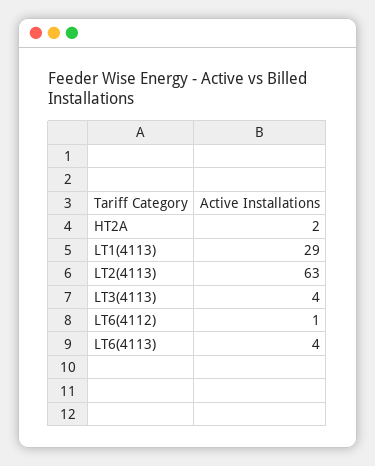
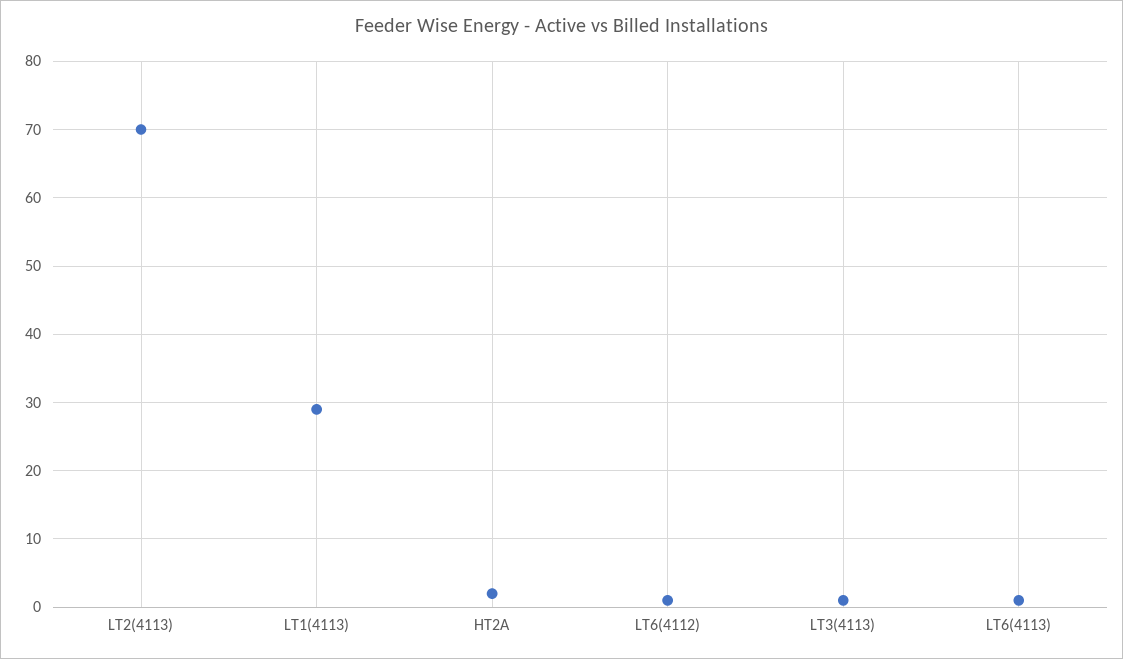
LT2(4113): 63 -> 70
LT3(4113): 4 -> 1
LT6(4113): 4 -> 1

